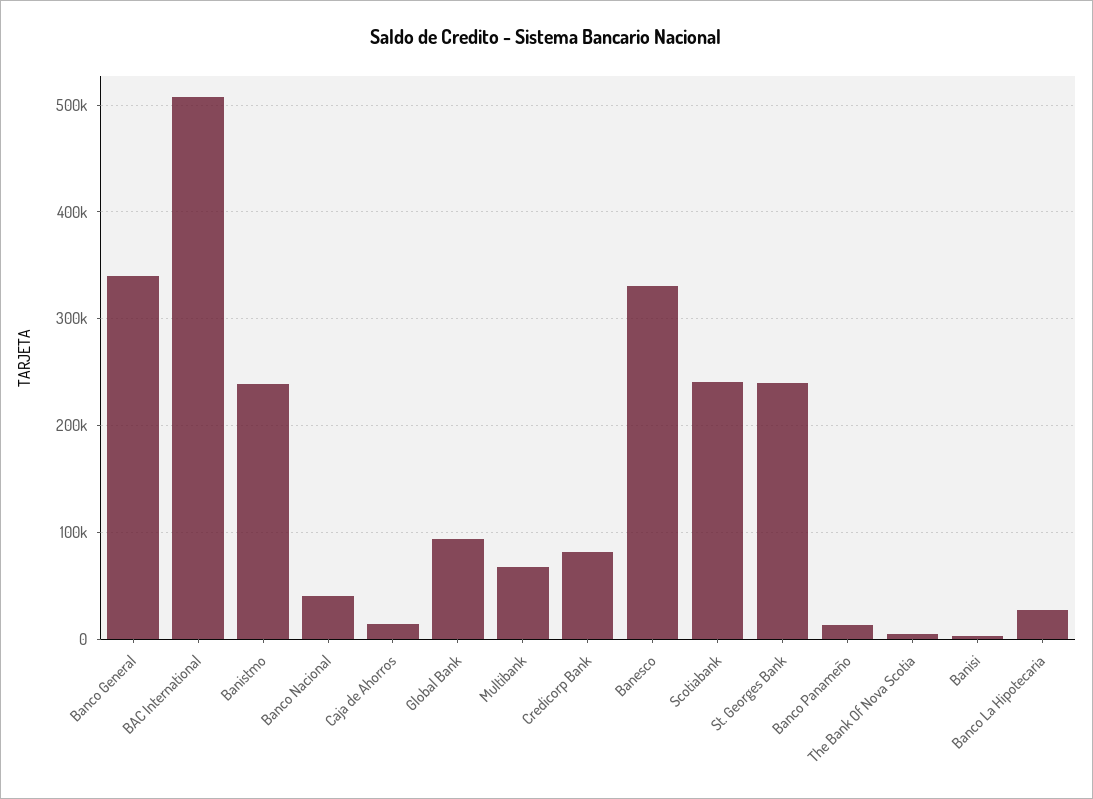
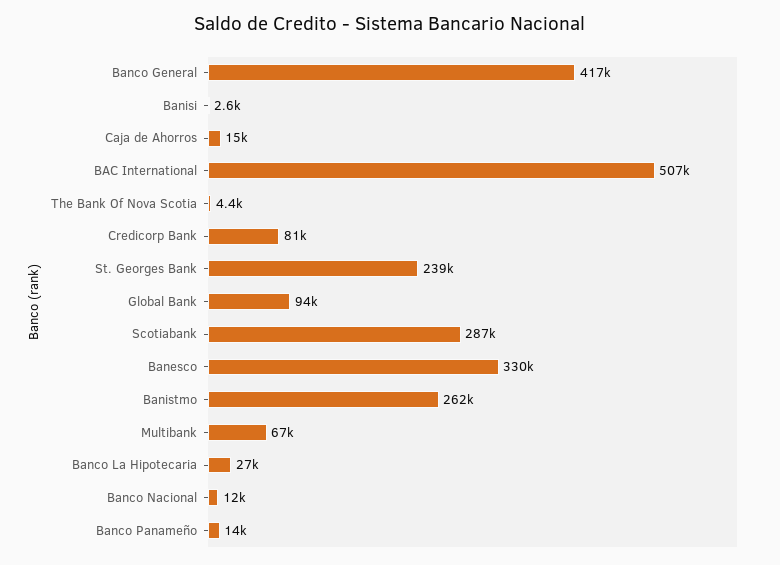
Banco General: 340000 -> 417000
Banistmo: 240000 -> 262000
Banco Nacional: 40000 -> 12000
Scotiabank: 240000 -> 287000

